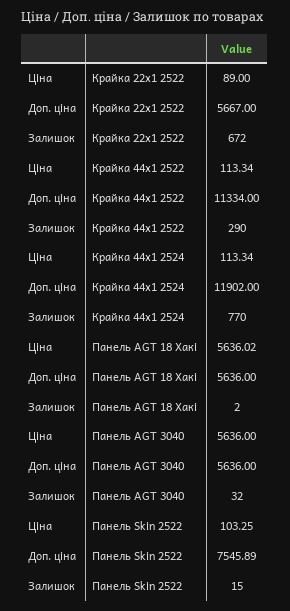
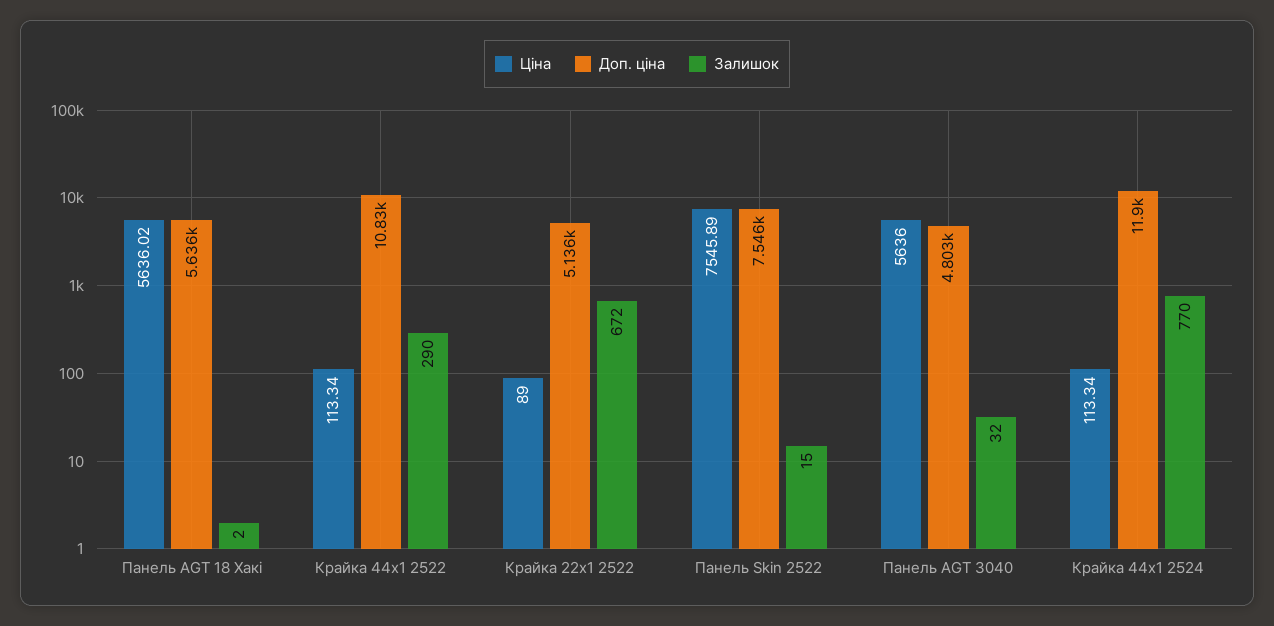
Доп. ціна, Крайка 22x1 2522: 5667 -> 5136
Доп. ціна, Крайка 44x1 2522: 11334 -> 10830
Доп. ціна, Панель AGT 3040: 5636 -> 4803
Ціна, Панель Skin 2522: 103.25 -> 7545.89

